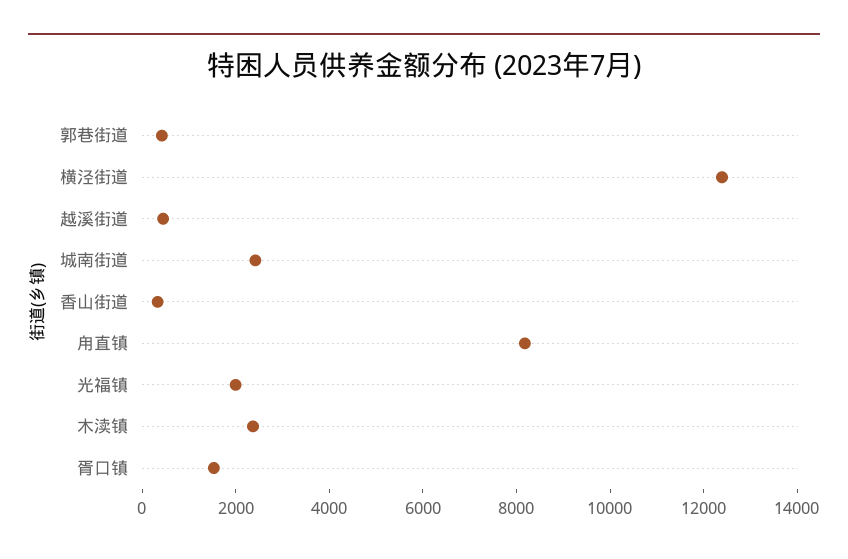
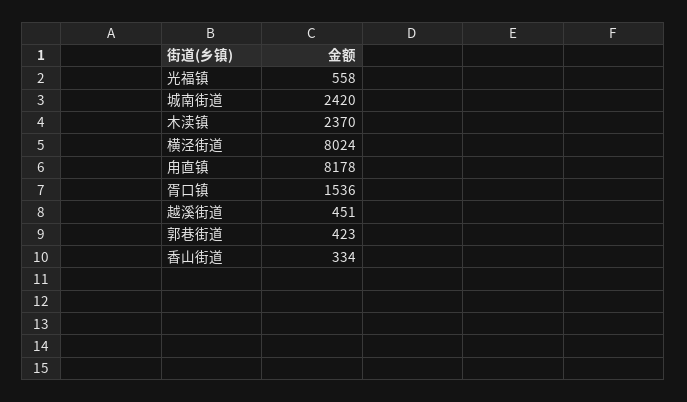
横泾街道: 12500 -> 8024
光福镇: 2000 -> 558

